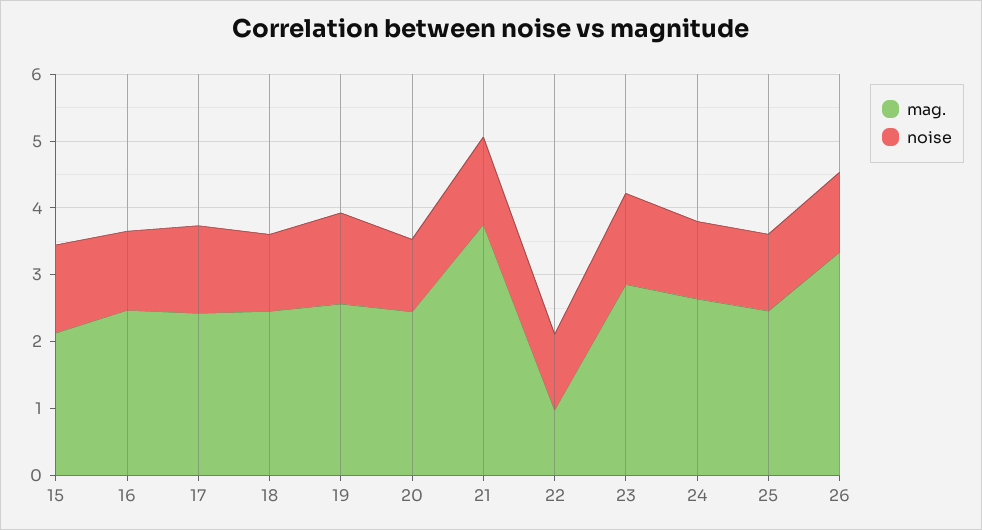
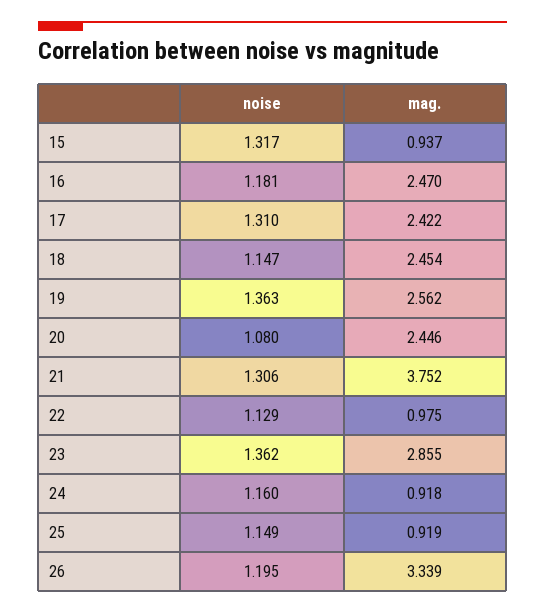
mag., 15: 2.2 -> 0.937
mag., 24: 2.6 -> 0.918
mag., 25: 2.4 -> 0.919

